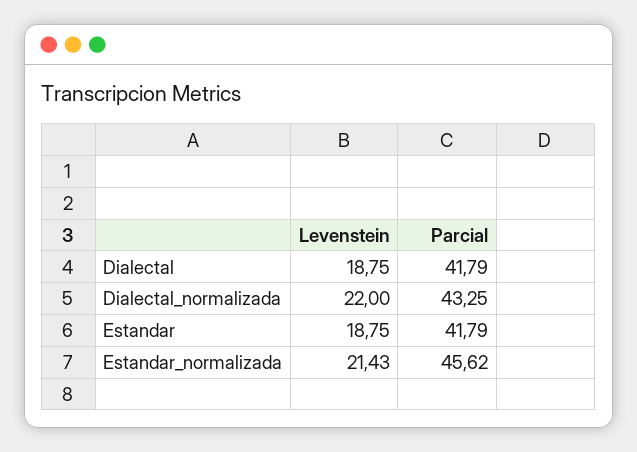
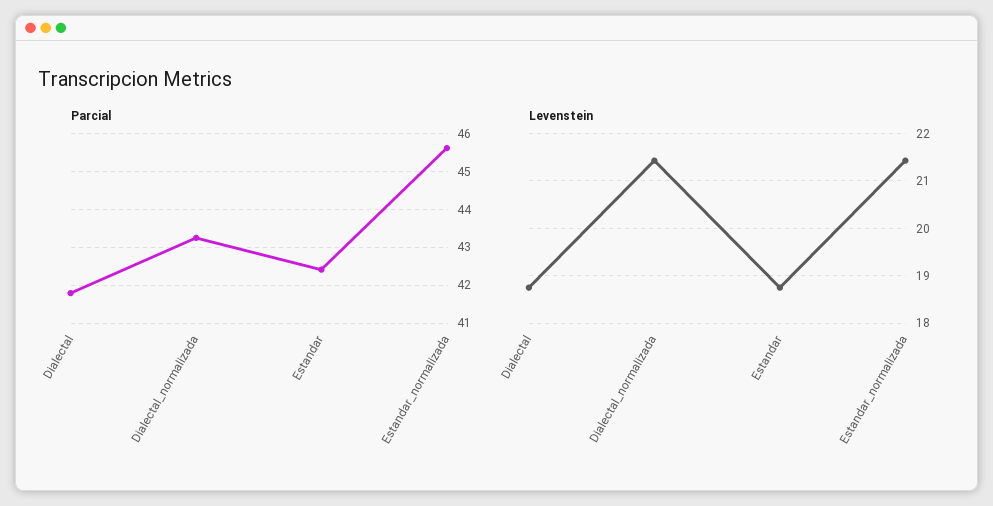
Levenstein, Dialectal_normalizada: 22 -> 21.4
Parcial, Estandar: 41.79 -> 42.4

